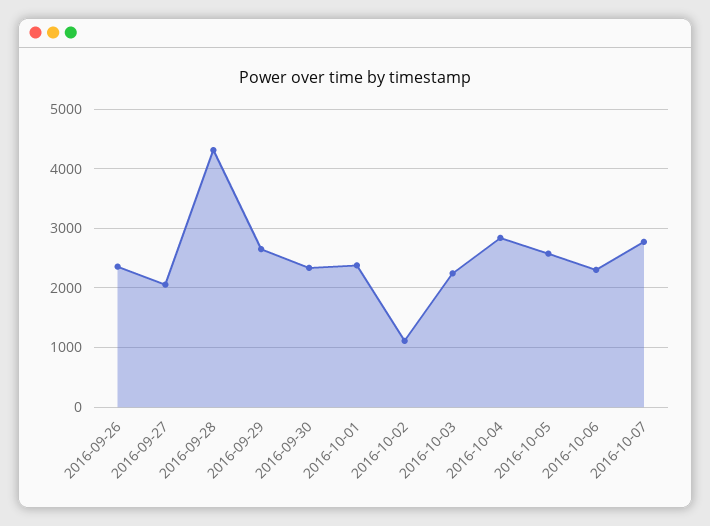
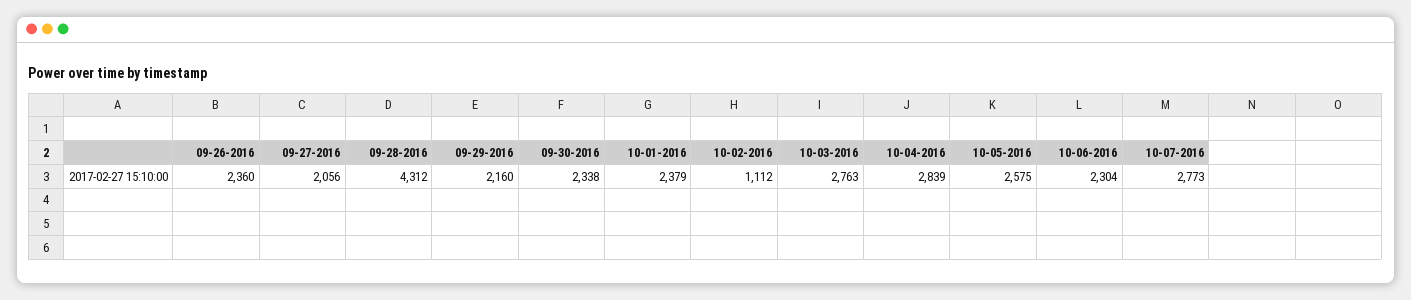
2016-09-29: 2600 -> 2160
2016-10-03: 2200 -> 2763

